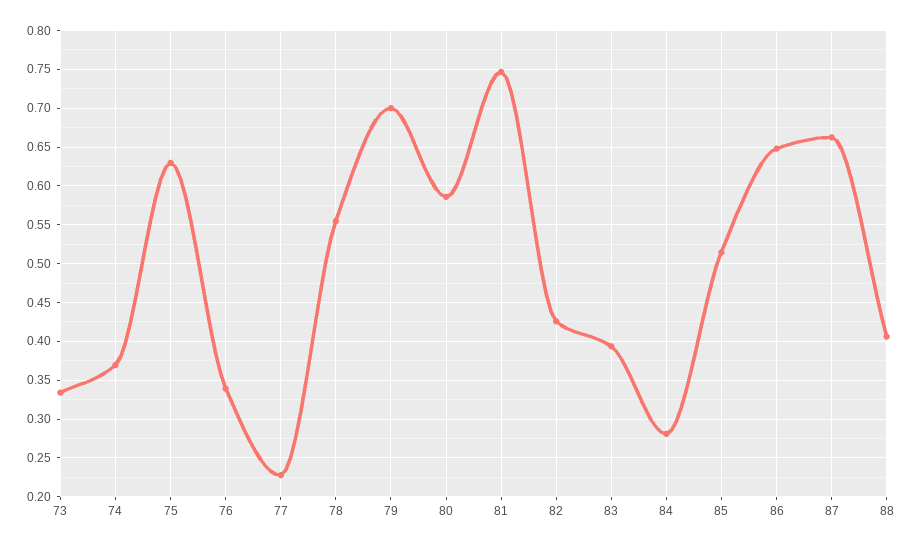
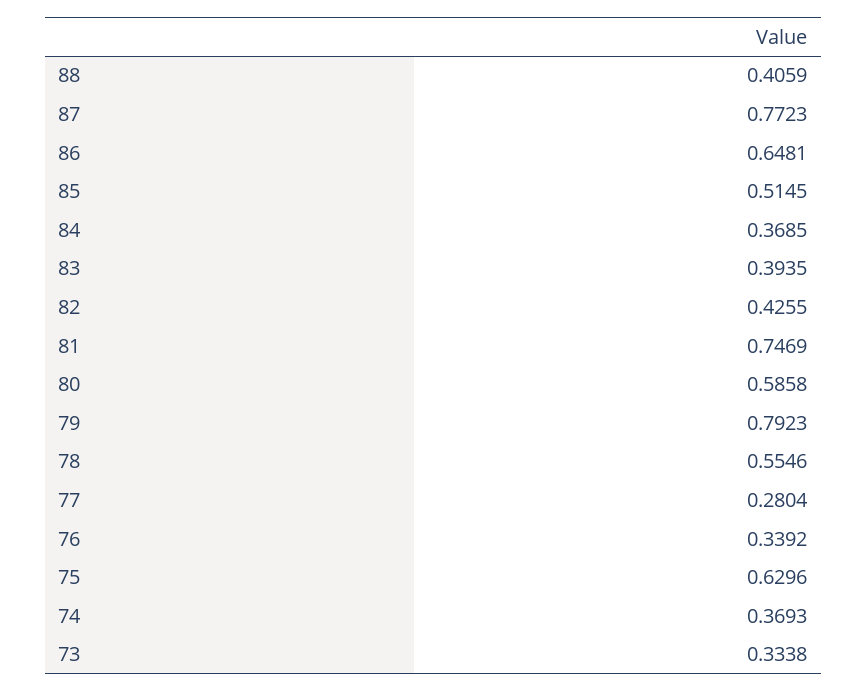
77: 0.23 -> 0.2804
79: 0.7 -> 0.7923
84: 0.28 -> 0.3685
87: 0.66 -> 0.7723

